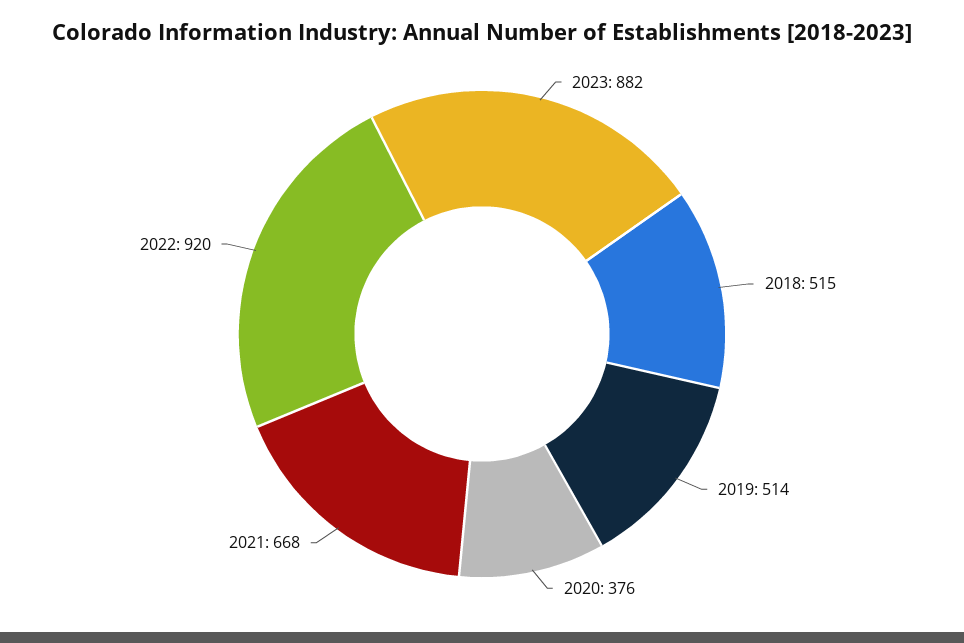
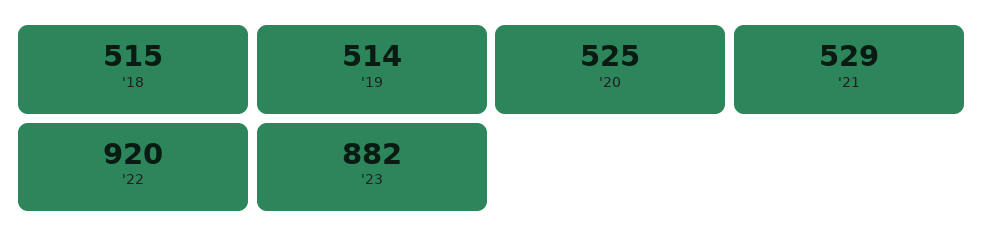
2020: 376 -> 525
2021: 668 -> 529

